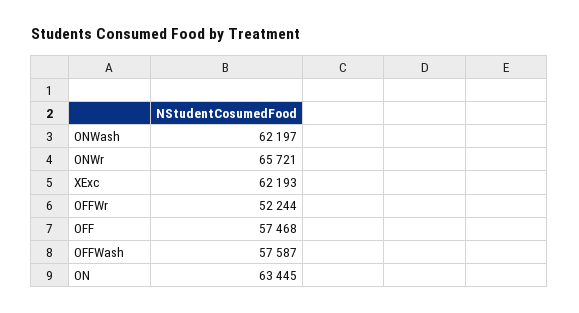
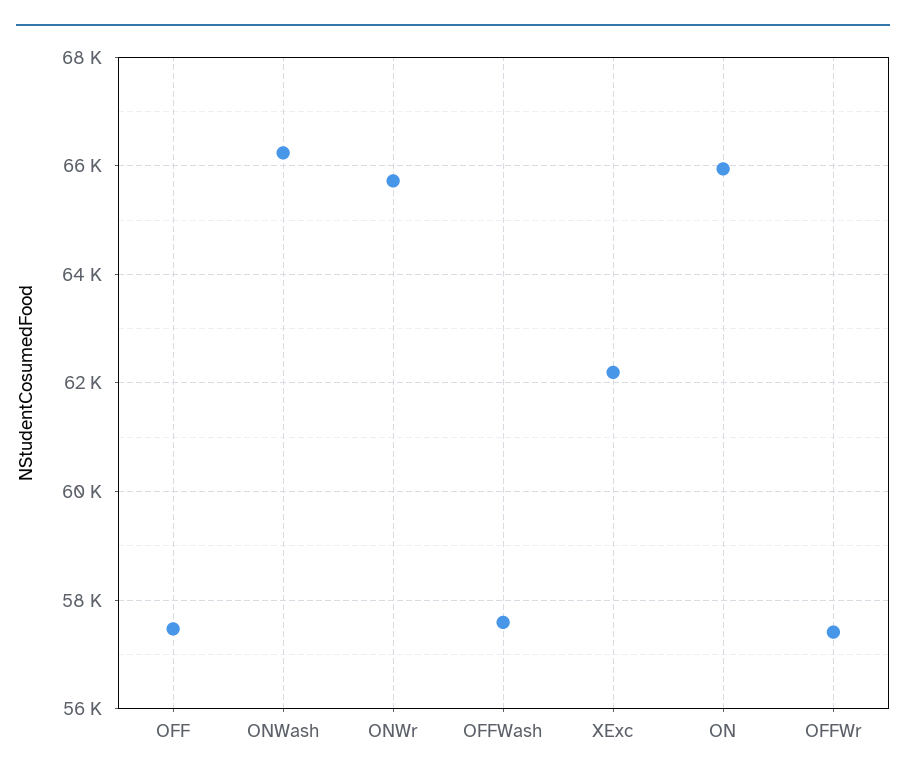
ONWash: 62197 -> 66200
OFFWr: 52244 -> 57400
ON: 63445 -> 66000

